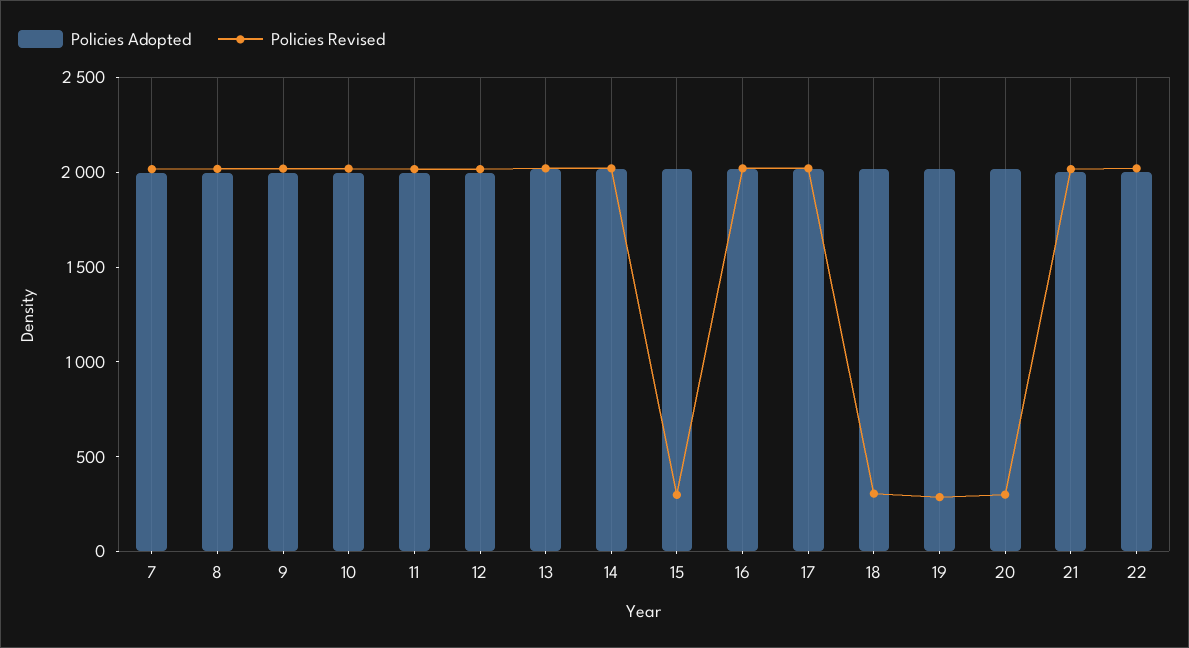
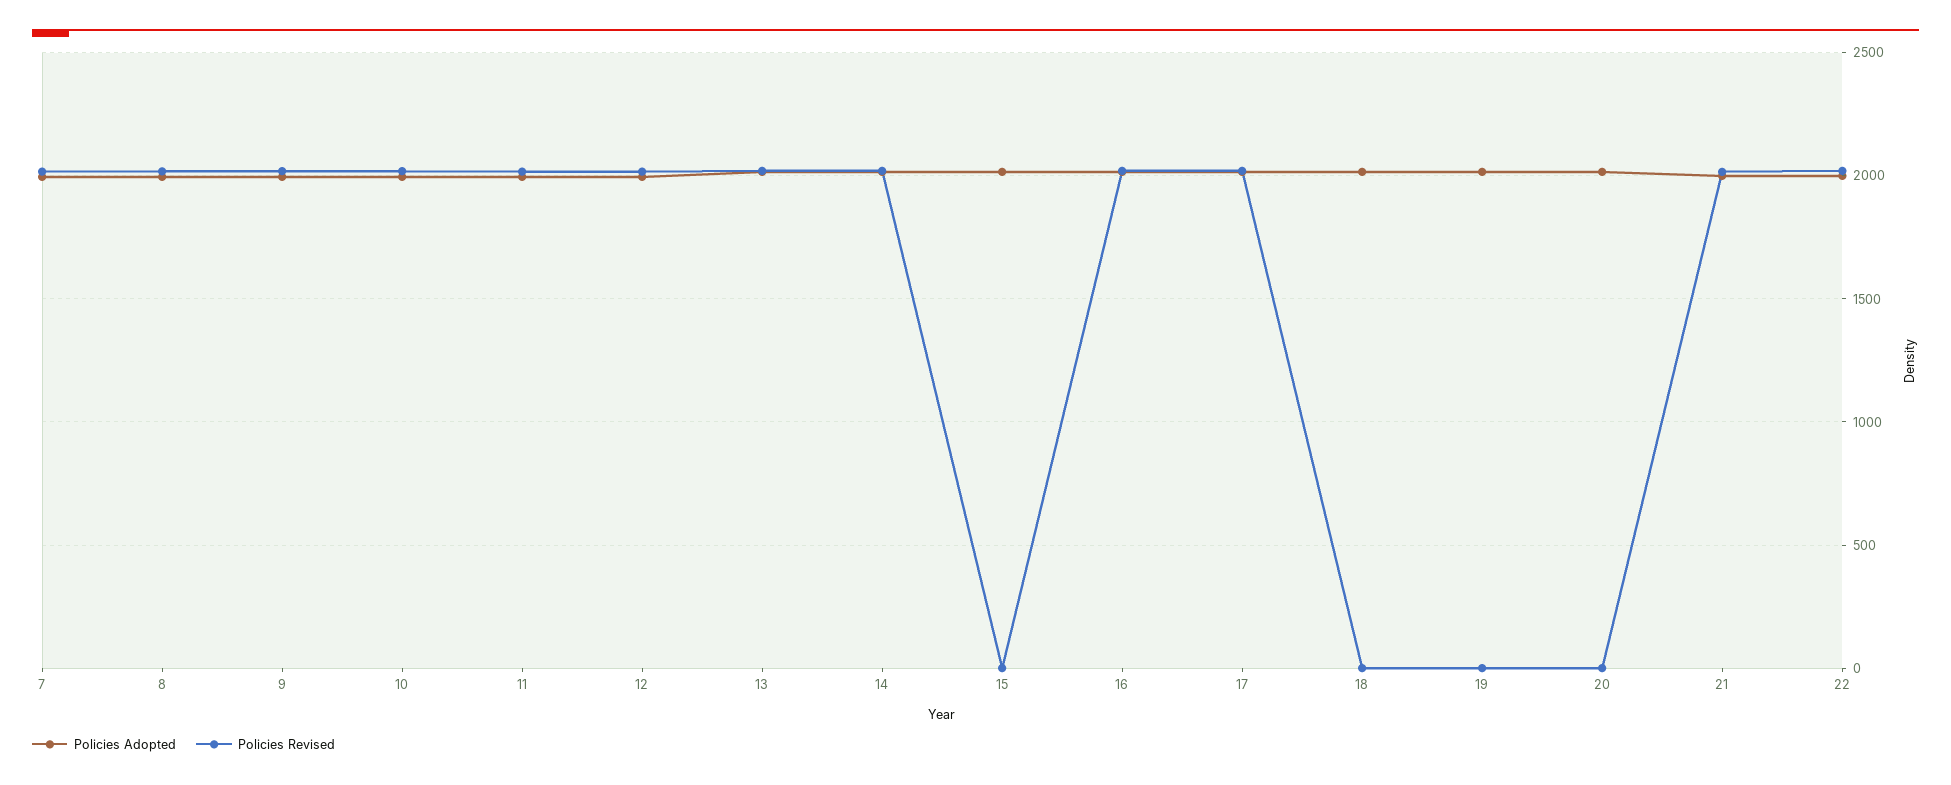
Policies Revised, 15: 300 -> 0
Policies Revised, 18: 300 -> 0
Policies Revised, 19: 300 -> 0
Policies Revised, 20: 300 -> 0

